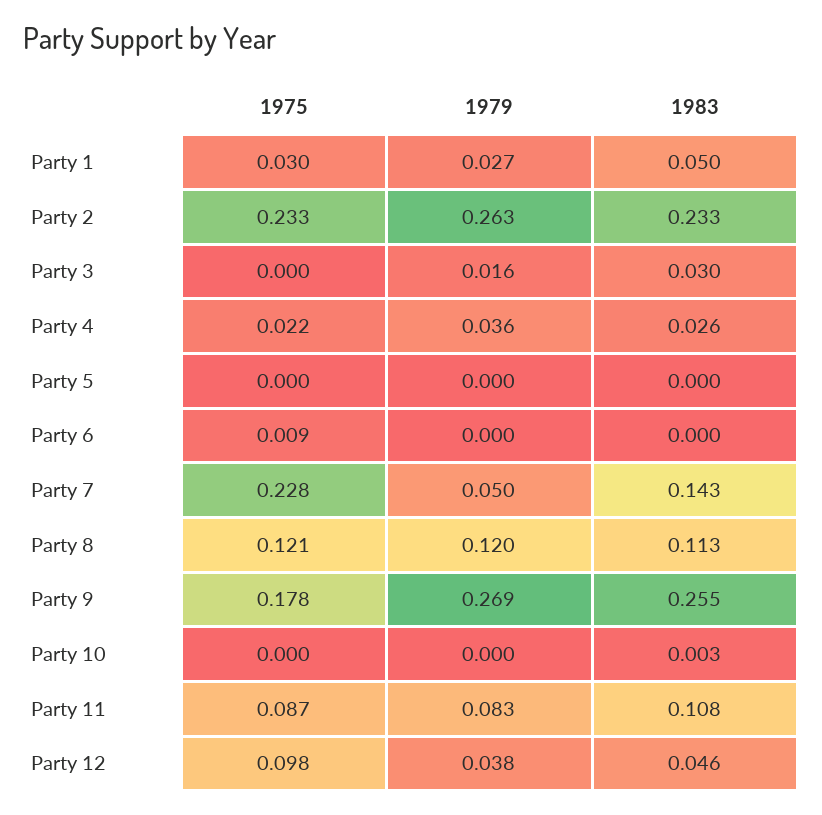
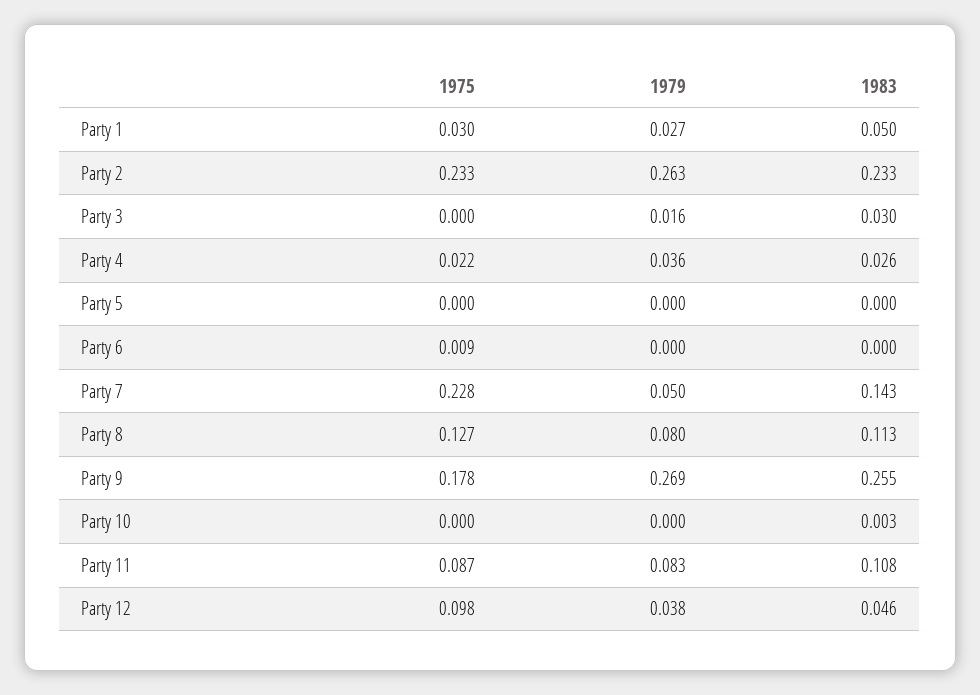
1975, Party 8: 0.121 -> 0.127
1979, Party 8: 0.12 -> 0.08

